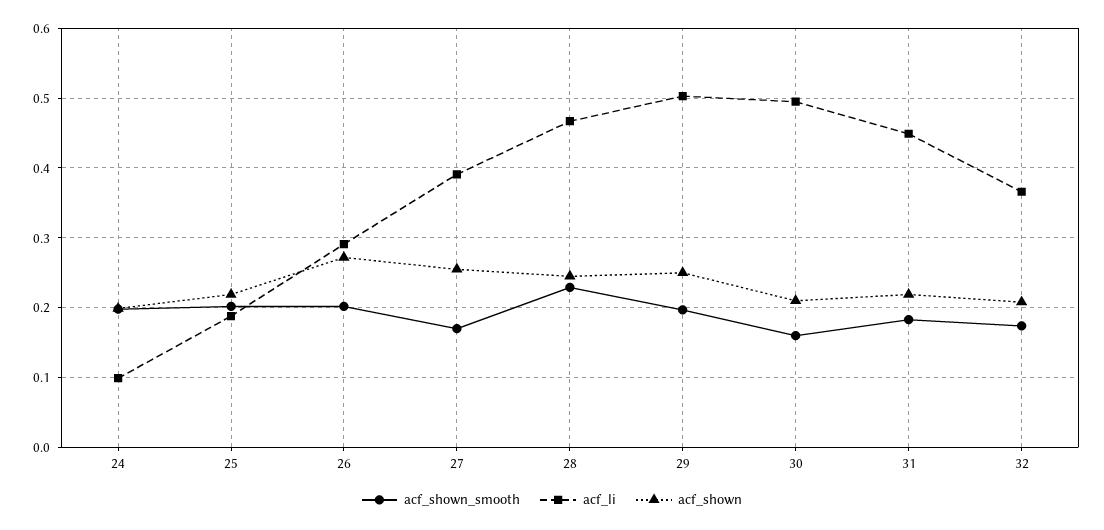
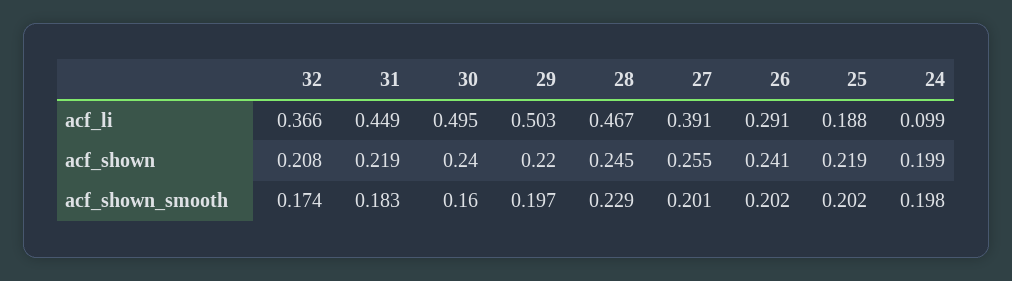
acf_shown, 26: 0.27 -> 0.241
acf_shown_smooth, 27: 0.17 -> 0.201
acf_shown, 29: 0.25 -> 0.22
acf_shown, 30: 0.21 -> 0.24

